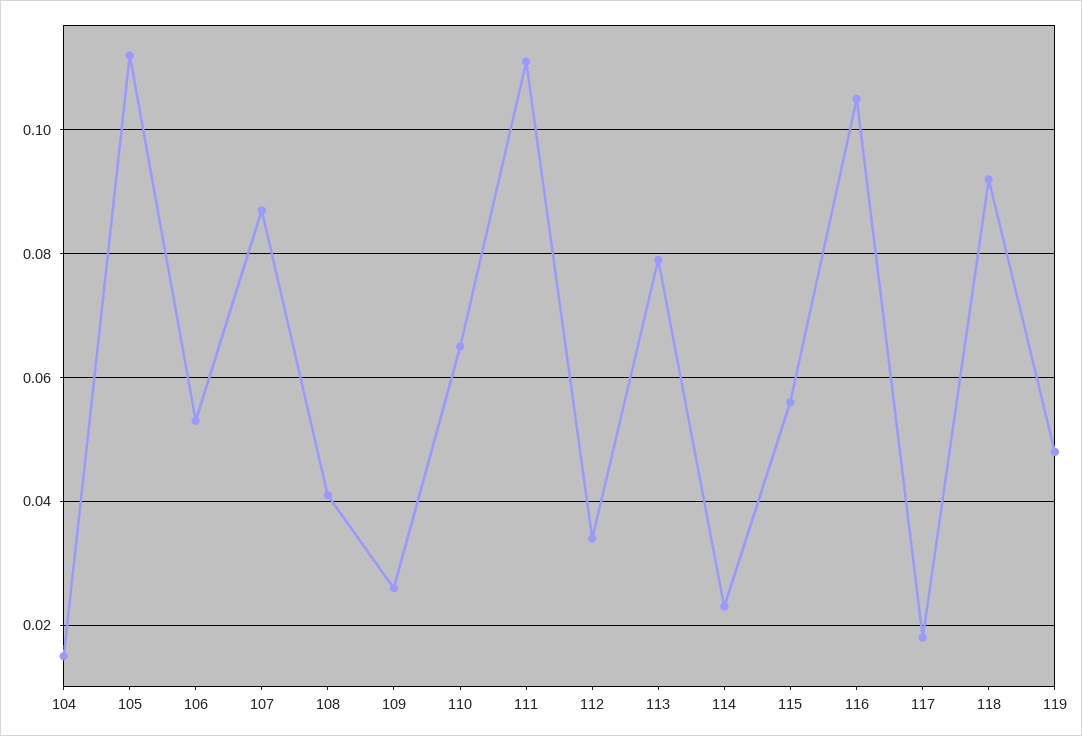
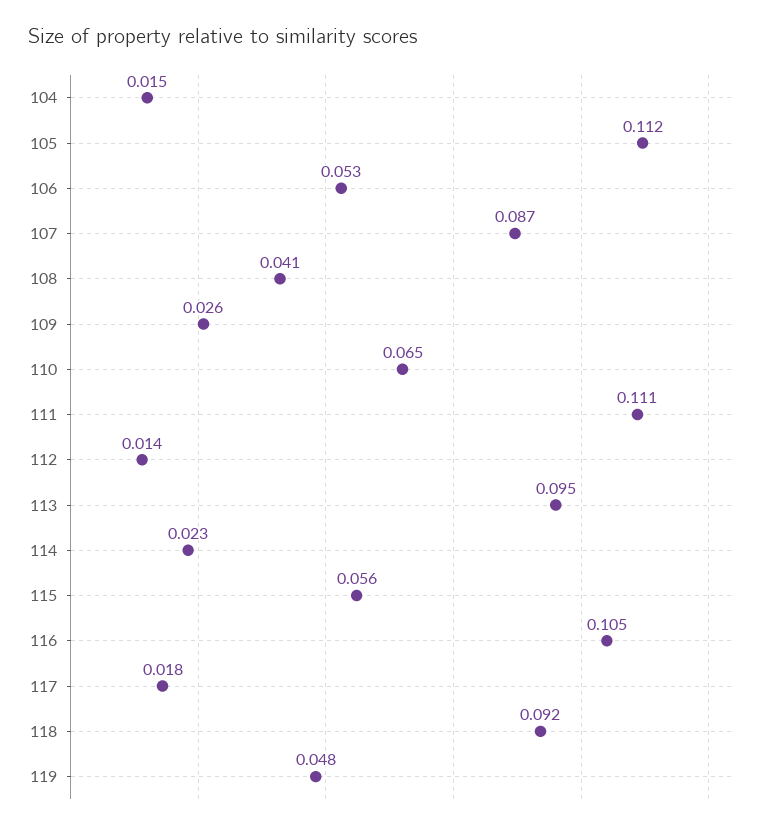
112: 0.035 -> 0.014
113: 0.08 -> 0.095

